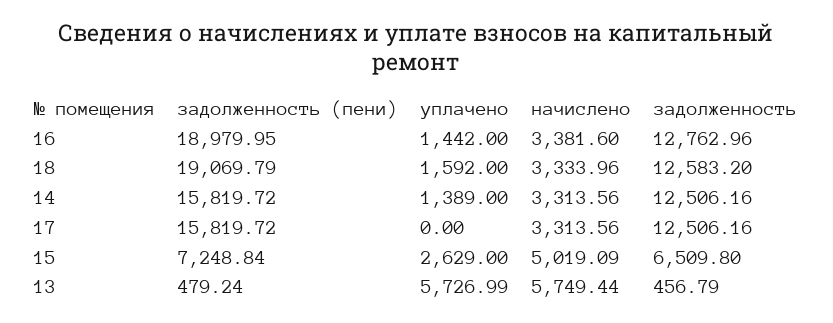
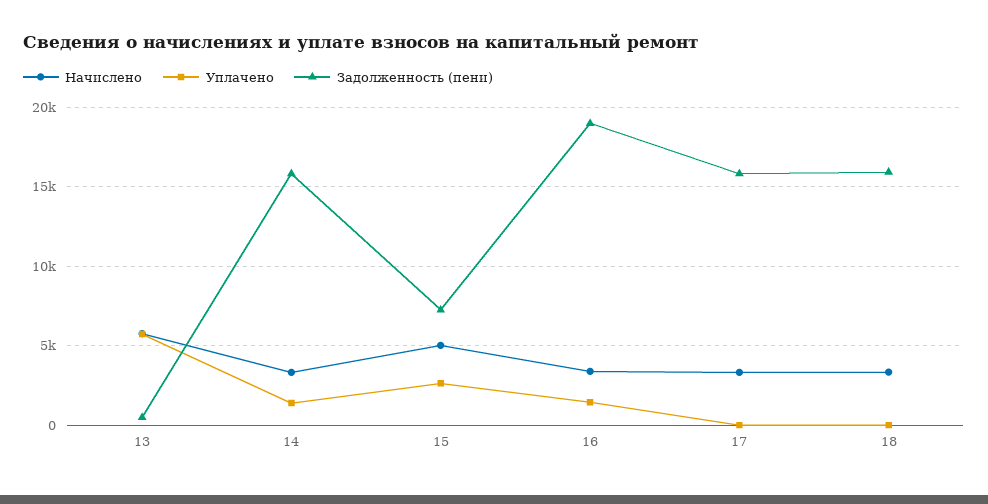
задолженность, 16: 12762.96 -> none
задолженность (пени), 18: 19069.79 -> 16000
уплачено, 18: 1592 -> 0
задолженность, 18: 12583.2 -> none
задолженность, 14: 12506.16 -> none
задолженность, 17: 12506.16 -> none
задолженность, 15: 6509.8 -> none
задолженность, 13: 456.79 -> none

